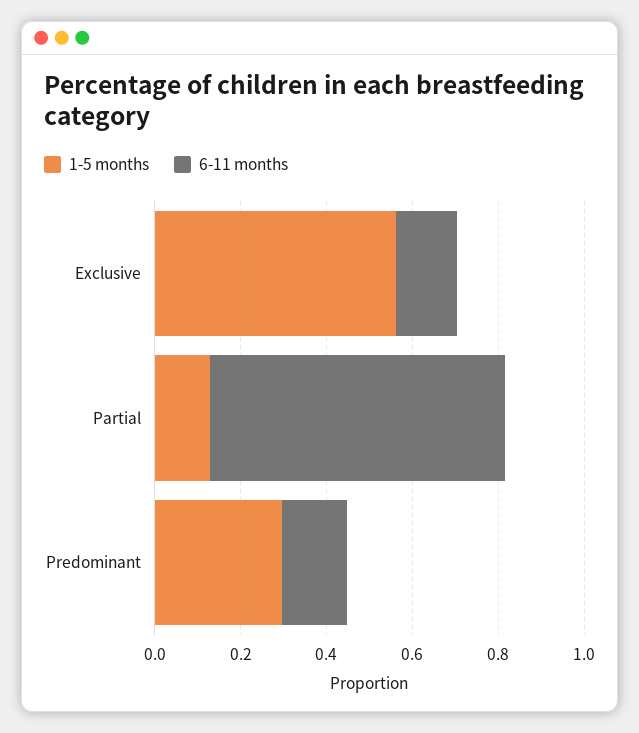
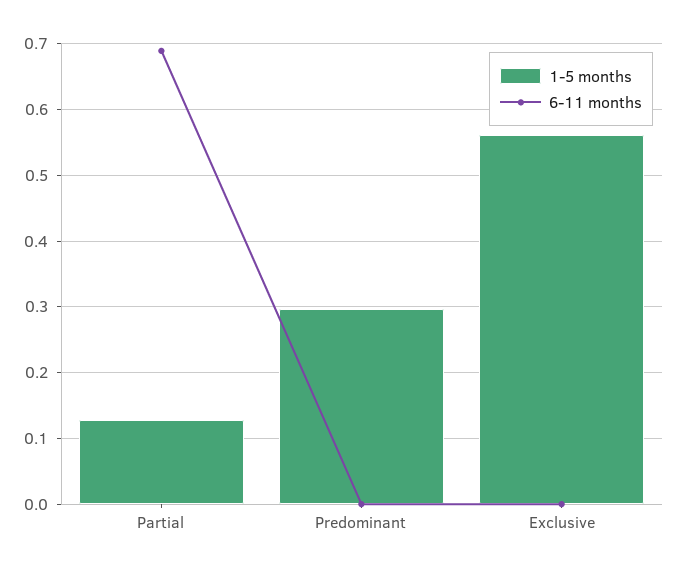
6-11 months, Exclusive: 0.15 -> 0
6-11 months, Predominant: 0.15 -> 0

